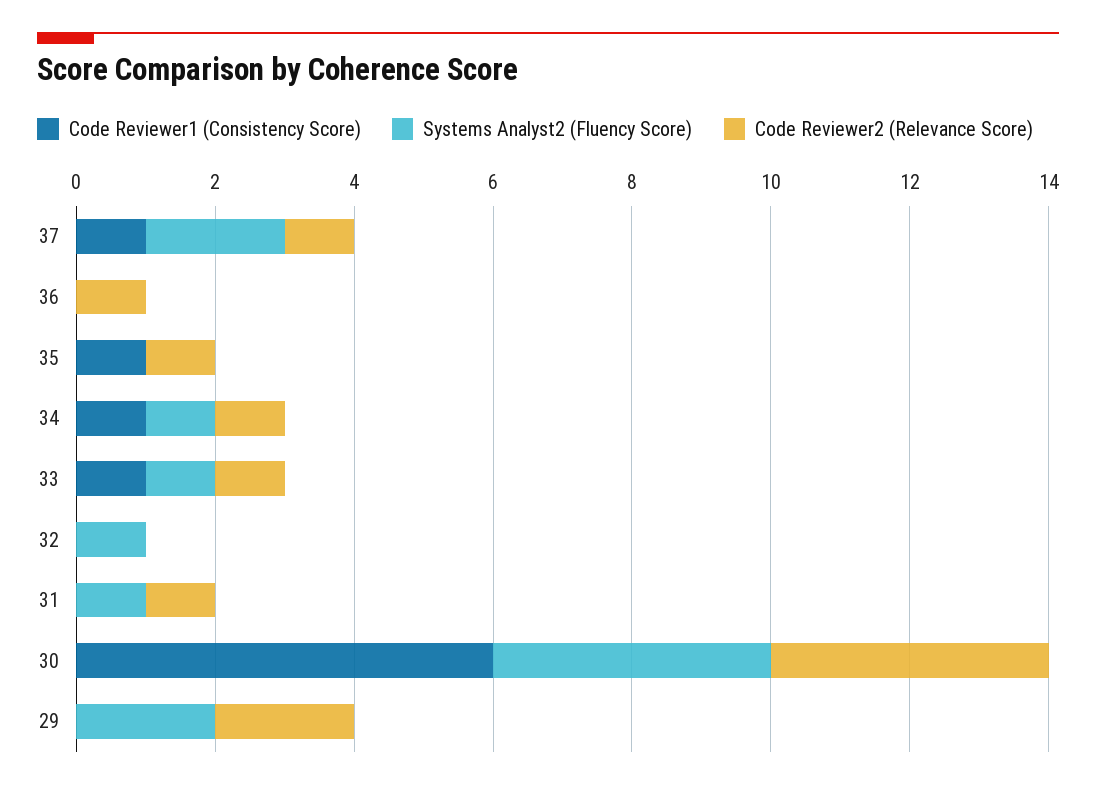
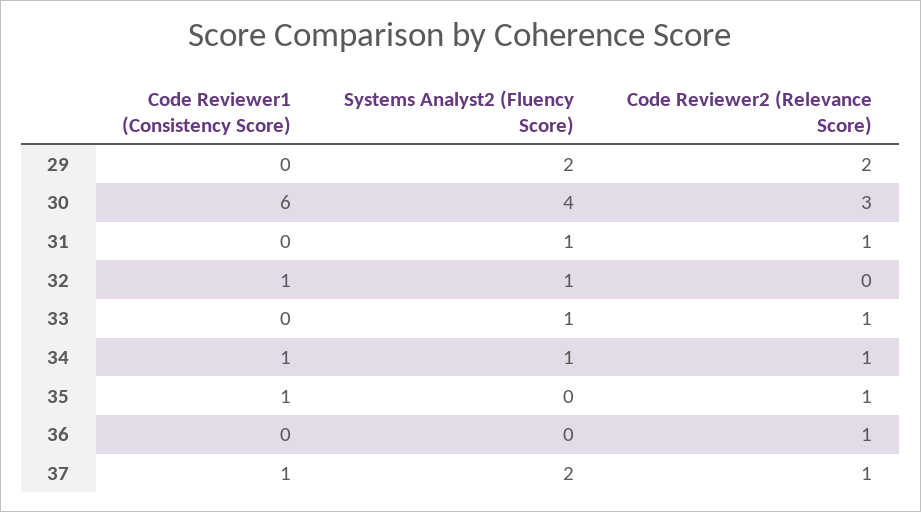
Code Reviewer1 (Consistency Score), 33: 1 -> 0
Code Reviewer1 (Consistency Score), 32: 0 -> 1
Code Reviewer2 (Relevance Score), 30: 4 -> 3

